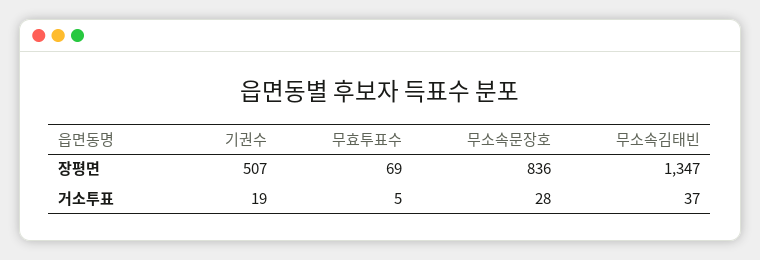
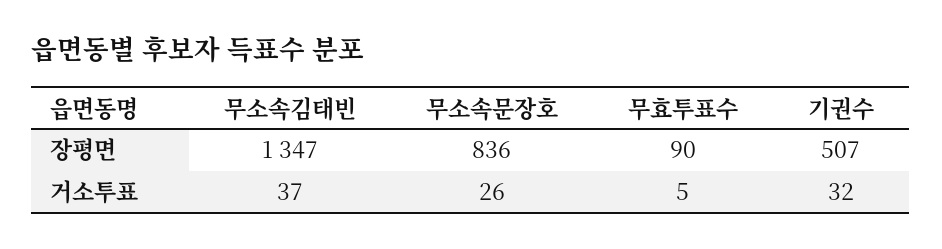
무효투표수, 장평면: 69 -> 90
기권수, 거소투표: 19 -> 32
무소속문장호, 거소투표: 28 -> 26

